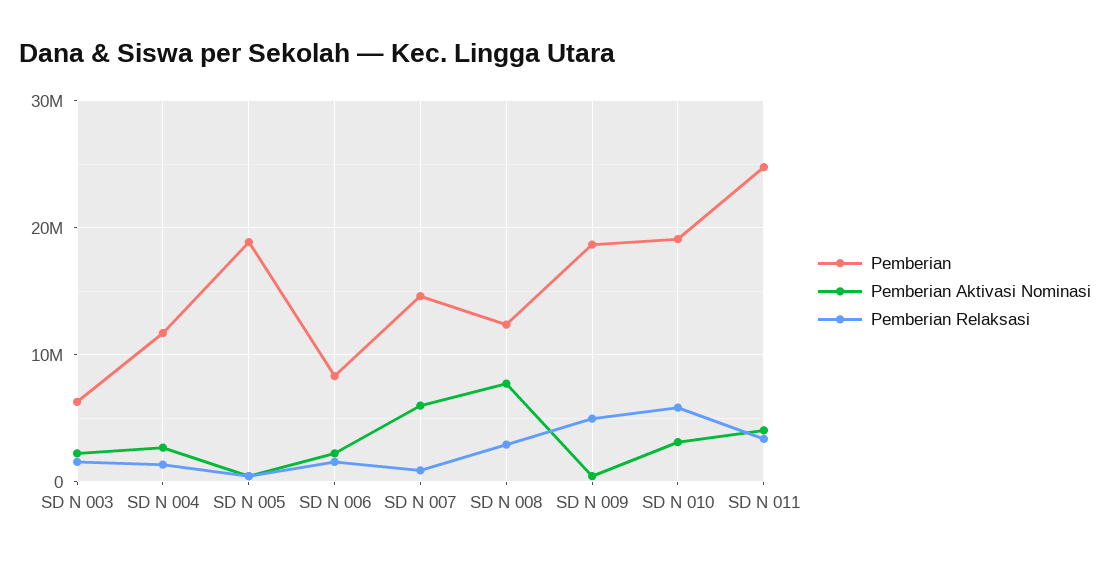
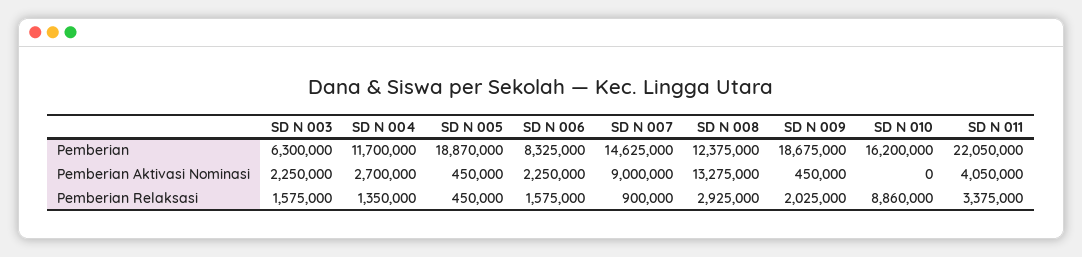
Pemberian Aktivasi Nominasi, SD N 007: 6000000 -> 9000000
Pemberian Aktivasi Nominasi, SD N 008: 8000000 -> 13275000
Pemberian Relaksasi, SD N 009: 5000000 -> 2025000
Pemberian, SD N 010: 19000000 -> 16200000
Pemberian Aktivasi Nominasi, SD N 010: 3000000 -> 0
Pemberian Relaksasi, SD N 010: 6000000 -> 8860000
Pemberian, SD N 011: 25000000 -> 22050000

